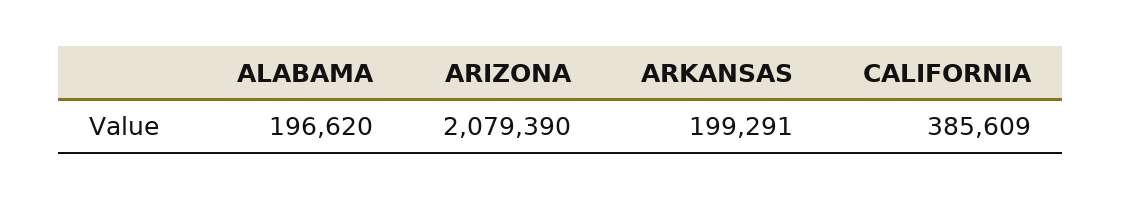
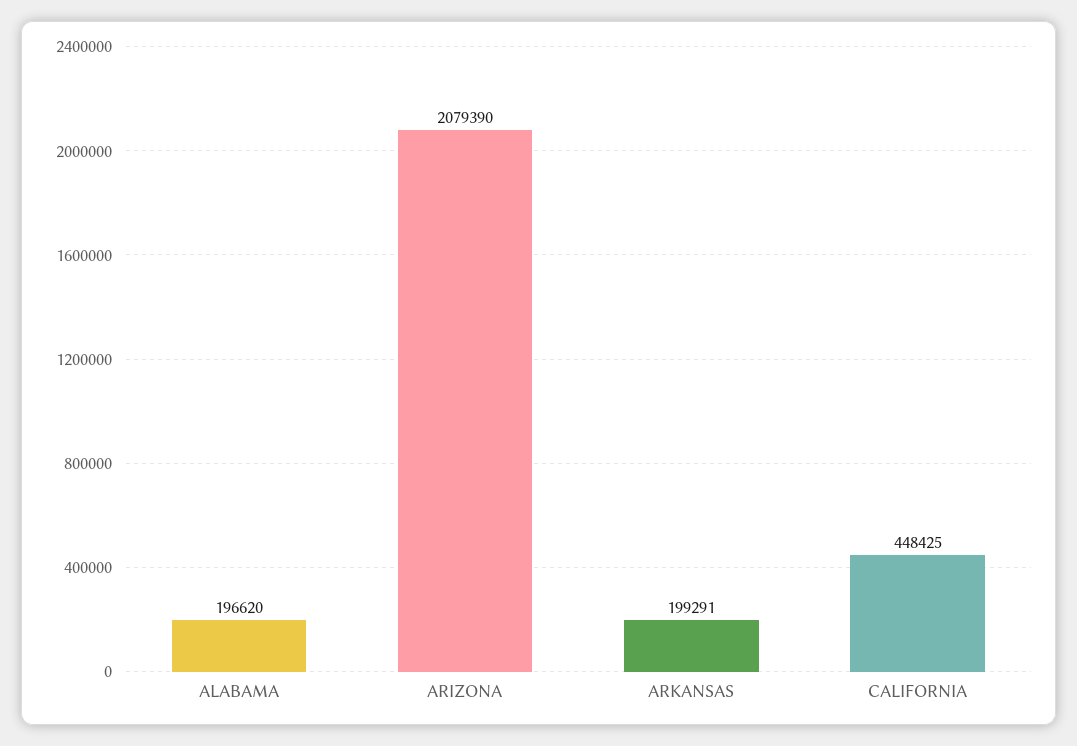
CALIFORNIA: 385609 -> 448425

